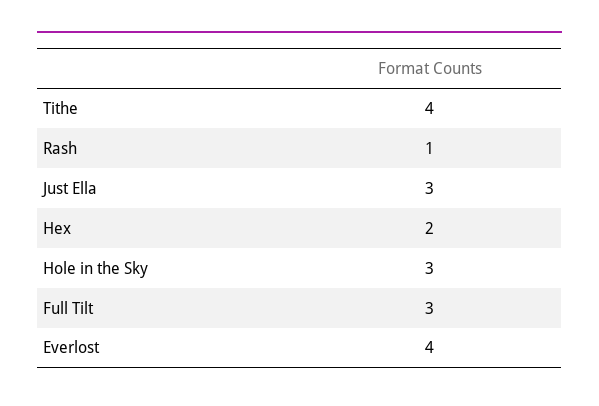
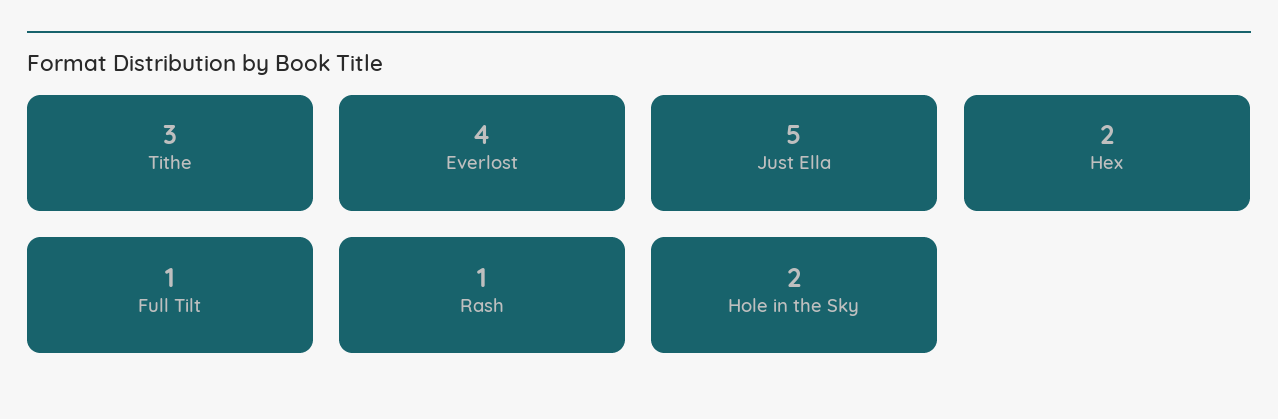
Tithe: 4 -> 3
Just Ella: 3 -> 5
Hole in the Sky: 3 -> 2
Full Tilt: 3 -> 1

